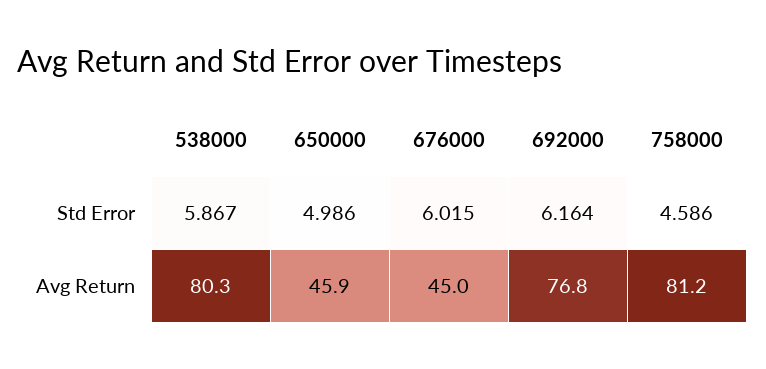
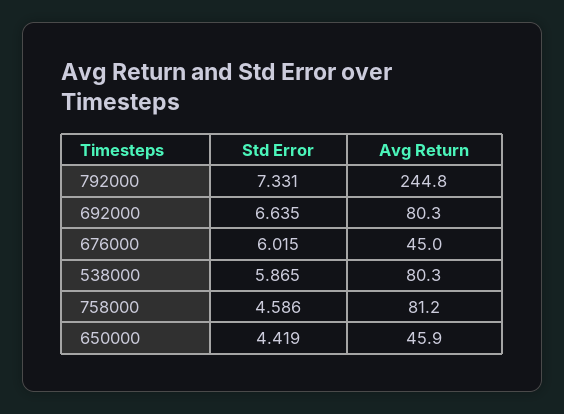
538000, Std Error: 5.867 -> 5.865
650000, Std Error: 4.986 -> 4.419
692000, Std Error: 6.164 -> 6.635
692000, Avg Return: 76.8 -> 80.3
792000, Std Error: none -> 7.331
792000, Avg Return: none -> 244.8

